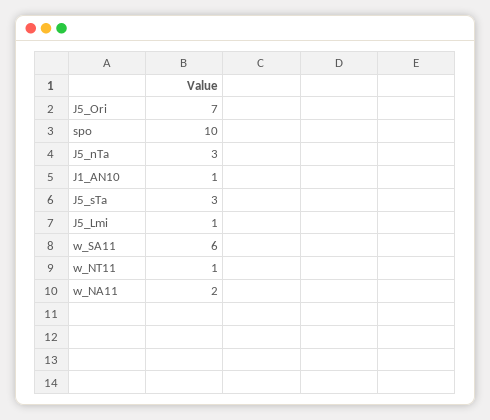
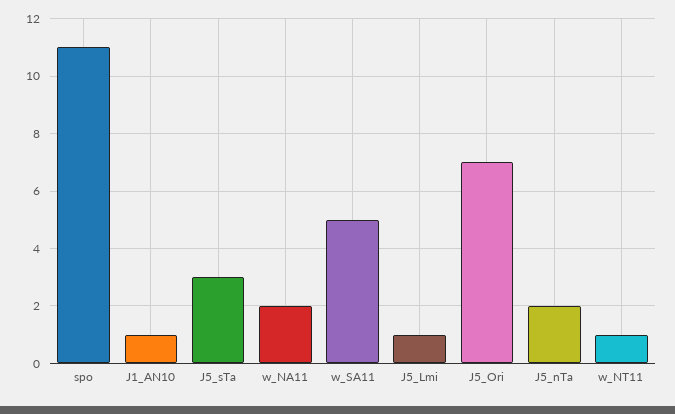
spo: 10 -> 11
J5_nTa: 3 -> 2
w_SA11: 6 -> 5

